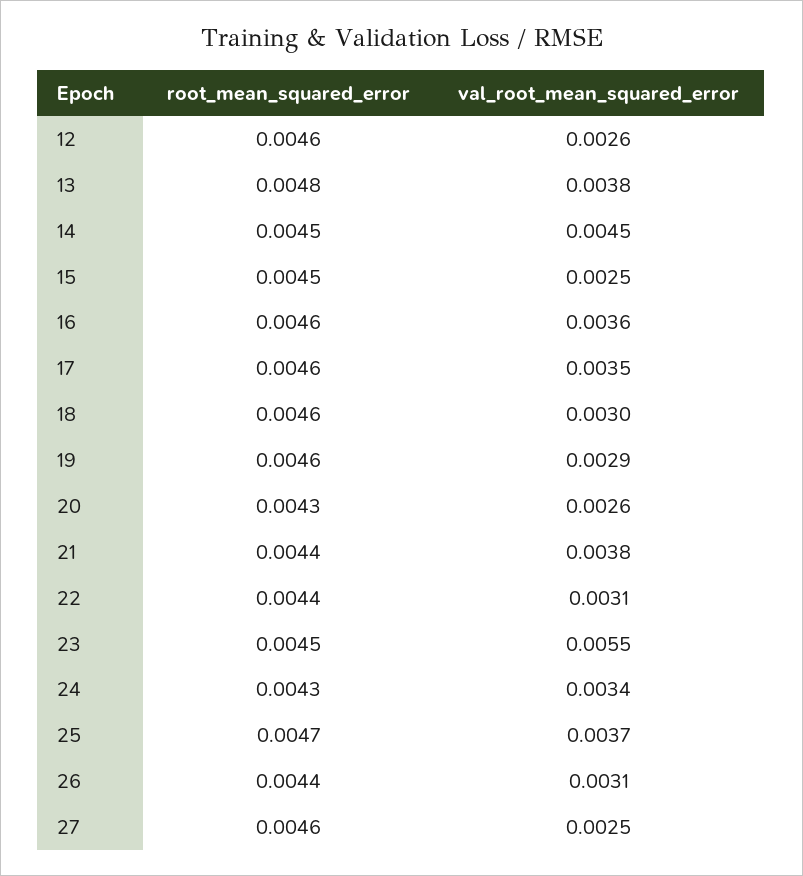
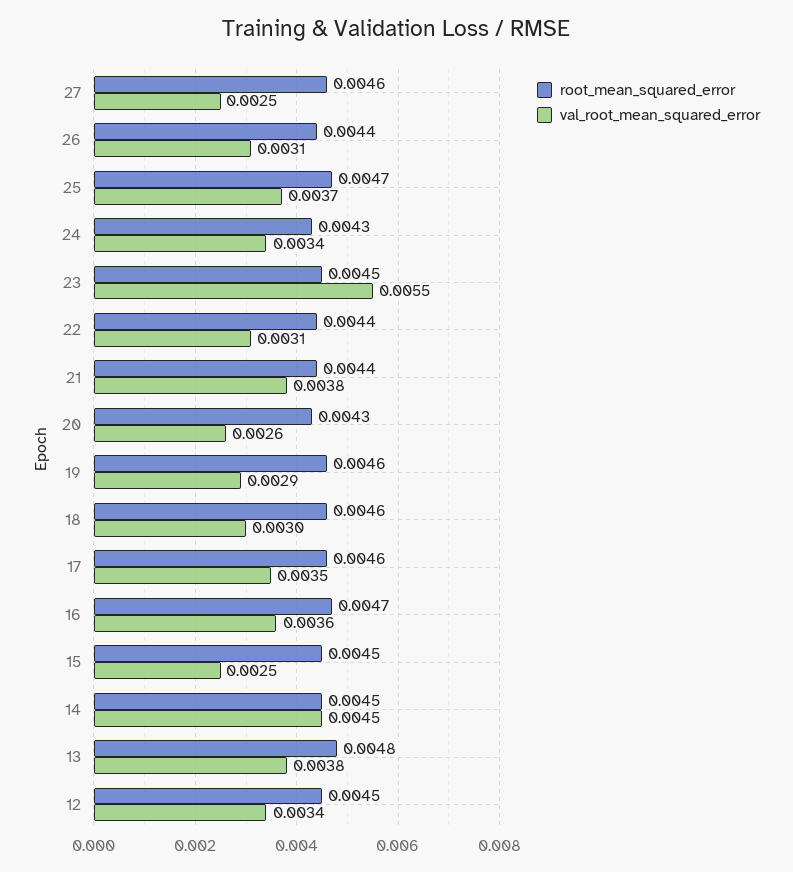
root_mean_squared_error, 12: 0.0046 -> 0.0045
val_root_mean_squared_error, 12: 0.0026 -> 0.0034
root_mean_squared_error, 16: 0.0046 -> 0.0047

